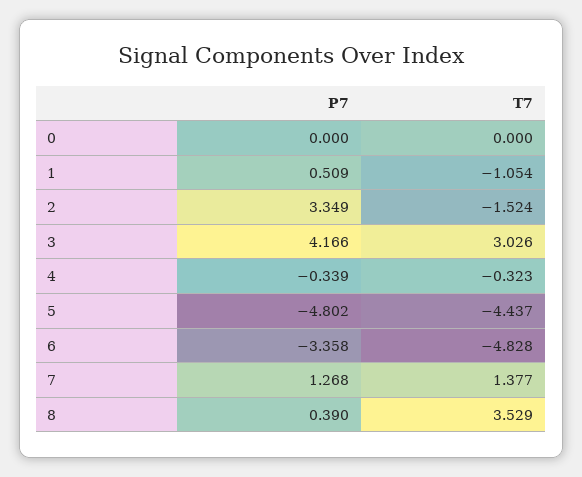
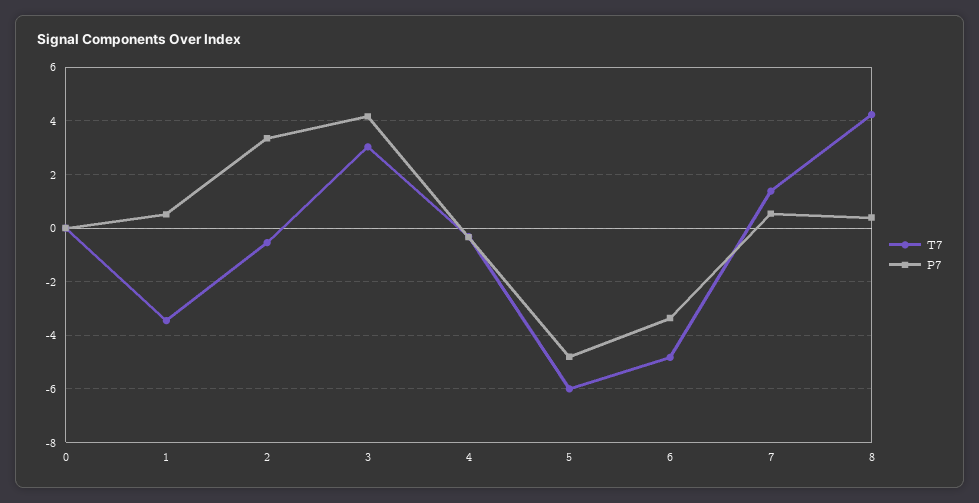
T7, 1: -1.054 -> -3.5
T7, 2: -1.524 -> -0.5
T7, 5: -4.437 -> -6
P7, 7: 1.268 -> 0.5
T7, 8: 3.529 -> 4.25

